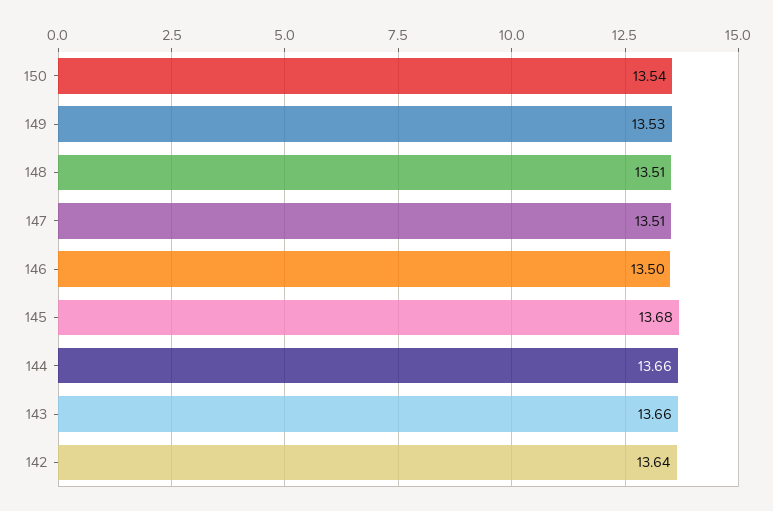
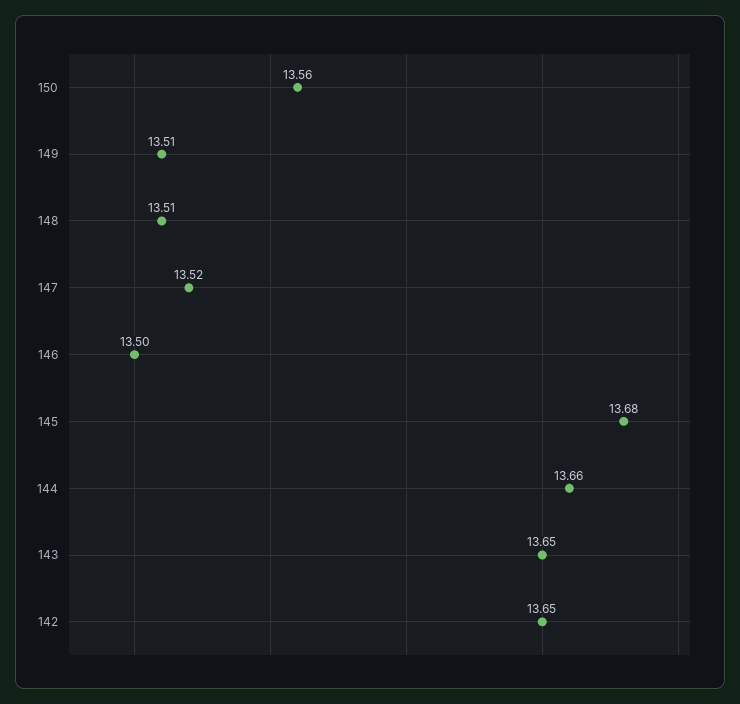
150: 13.54 -> 13.56
149: 13.53 -> 13.51
147: 13.51 -> 13.52
143: 13.66 -> 13.65
142: 13.64 -> 13.65

